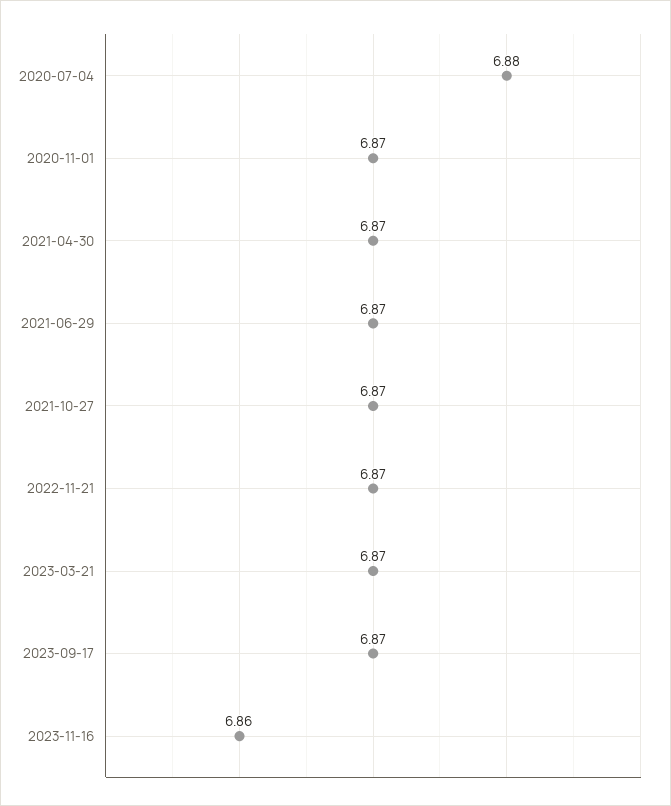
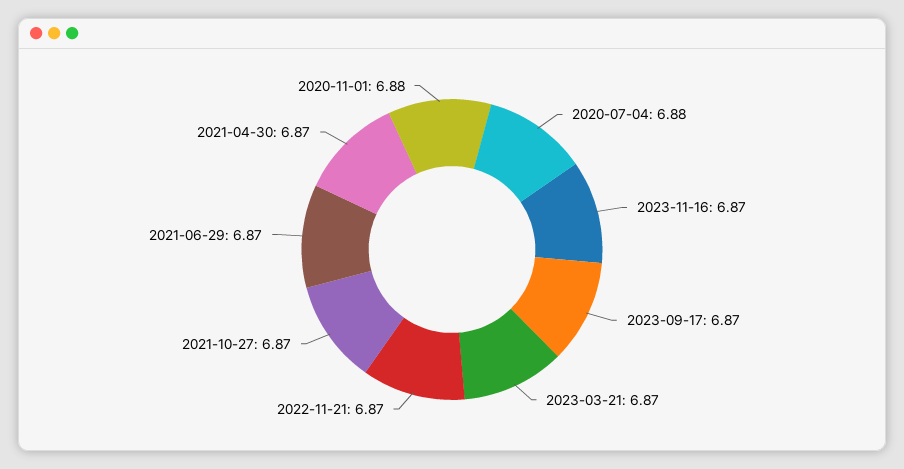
2020-11-01: 6.87 -> 6.88
2023-11-16: 6.86 -> 6.87

